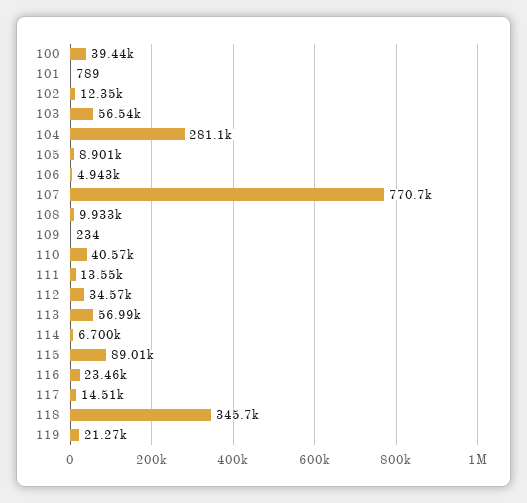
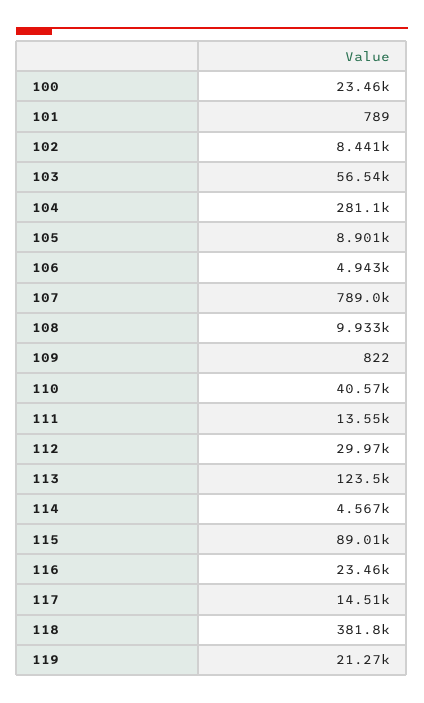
100: 39440 -> 23460
102: 12350 -> 8441
107: 770700 -> 789000
109: 234 -> 822
112: 34570 -> 29970
113: 56990 -> 123500
114: 6700 -> 4567
118: 345700 -> 381800

